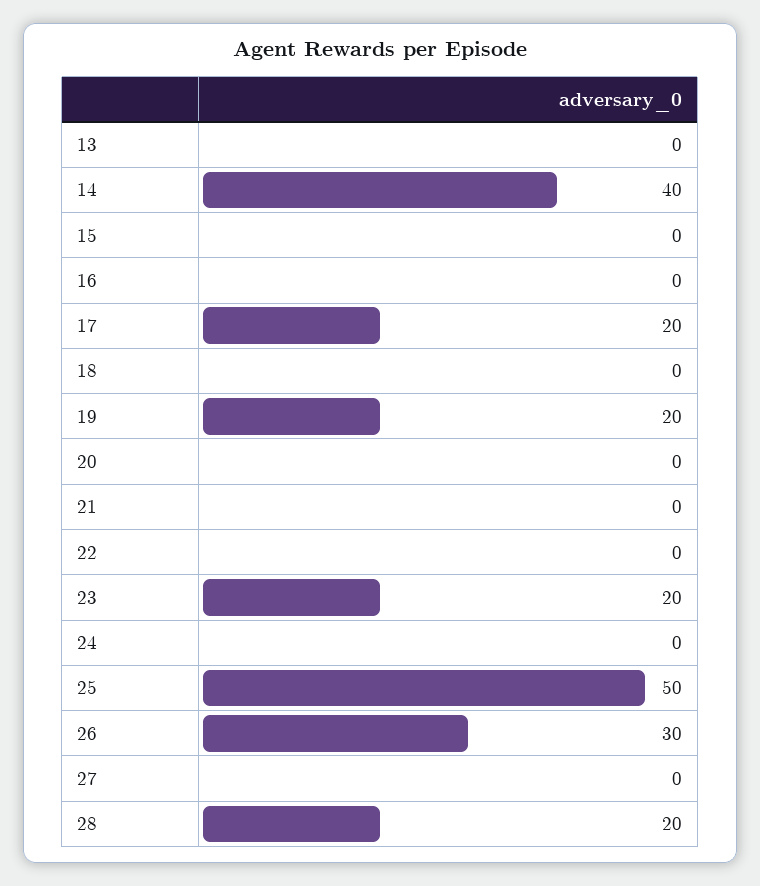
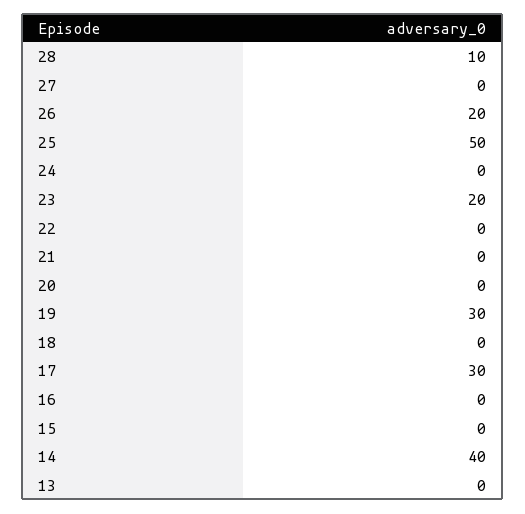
17: 20 -> 30
19: 20 -> 30
26: 30 -> 20
28: 20 -> 10

